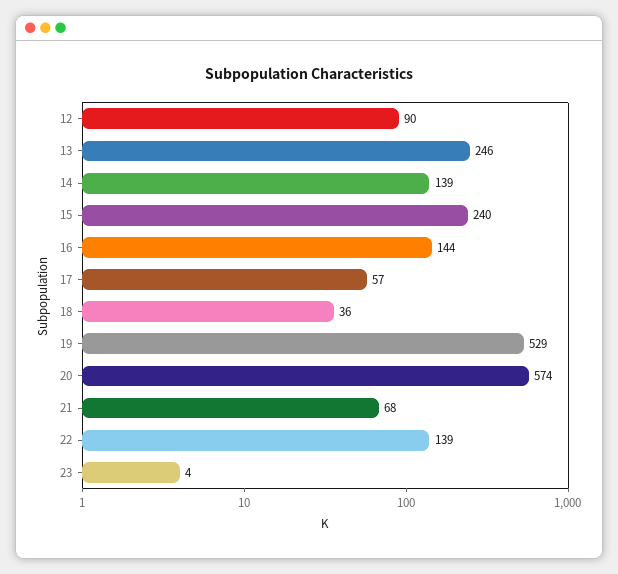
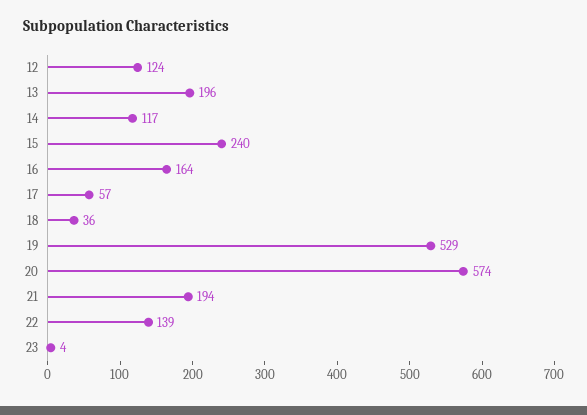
12: 90 -> 124
13: 246 -> 196
14: 139 -> 117
16: 144 -> 164
21: 68 -> 194

